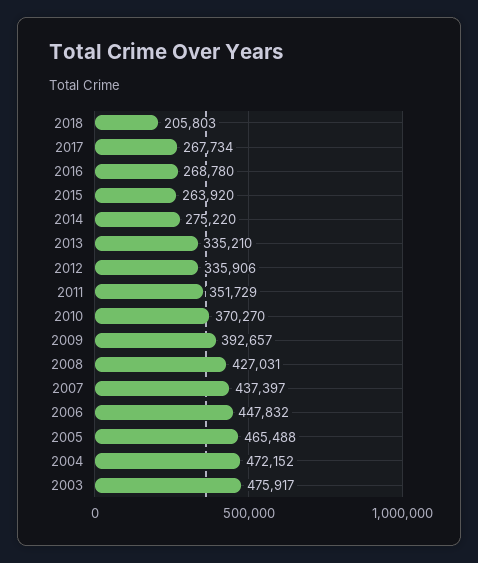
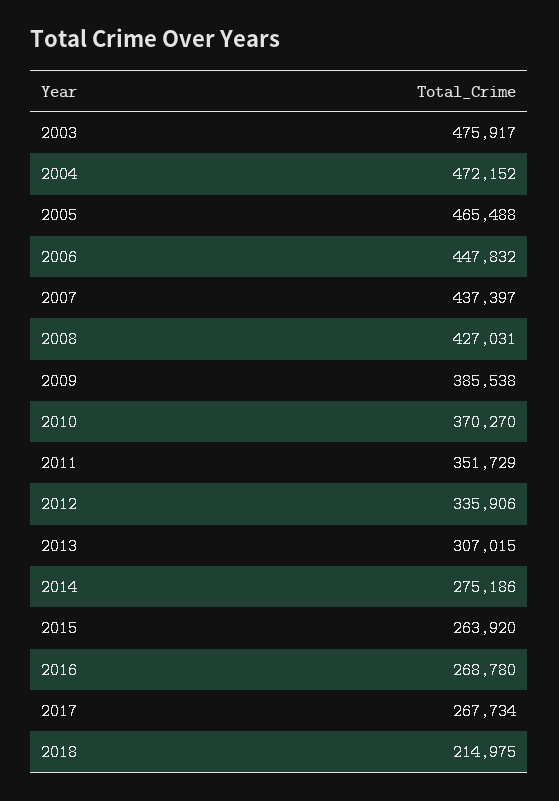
2018: 205803 -> 214975
2014: 275220 -> 275186
2013: 335210 -> 307015
2009: 392657 -> 385538

